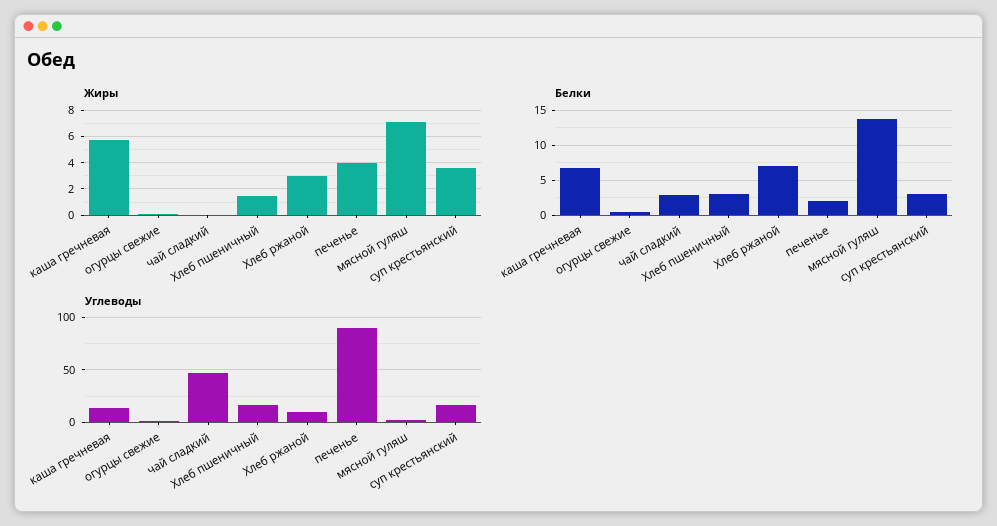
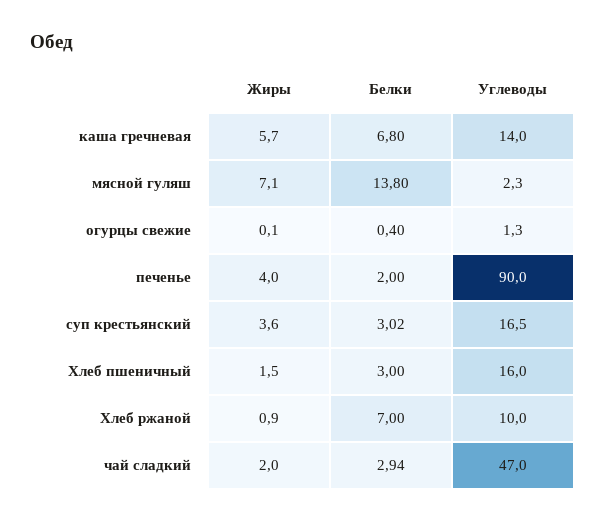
Жиры, чай сладкий: 0 -> 2
Жиры, Хлеб ржаной: 3 -> 0.9

